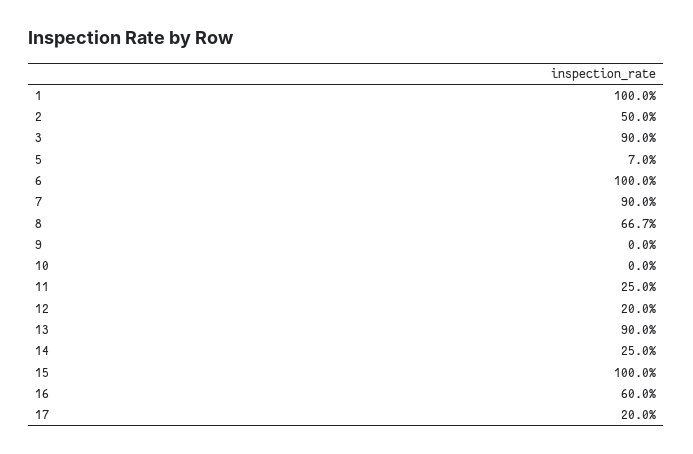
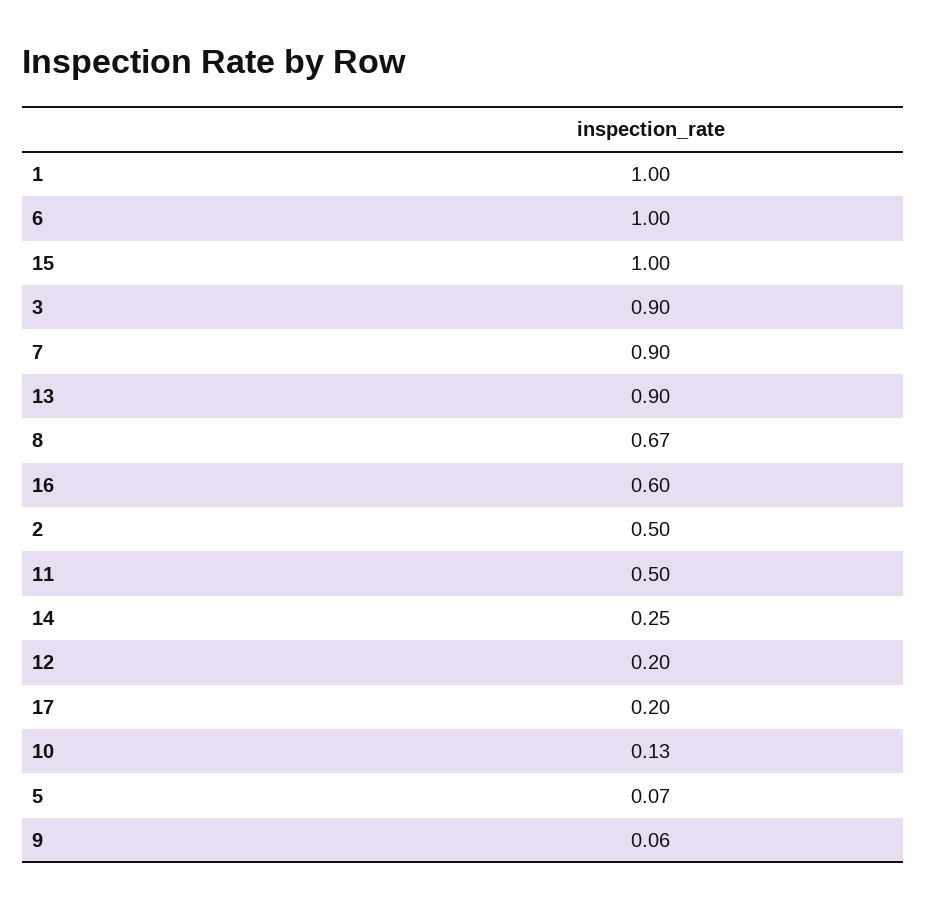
9: 0 -> 0.06
10: 0 -> 0.13
11: 0.25 -> 0.5

